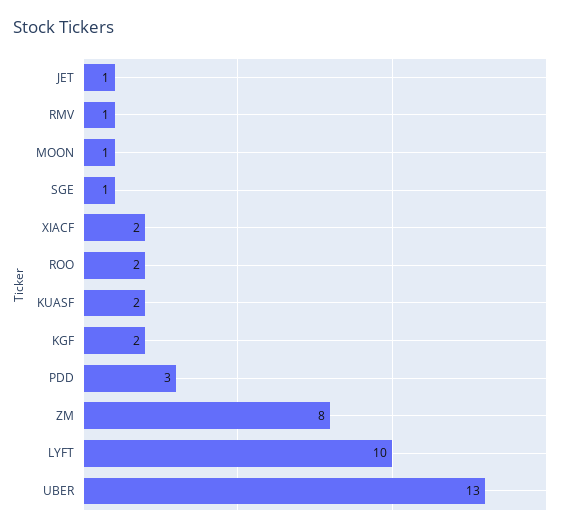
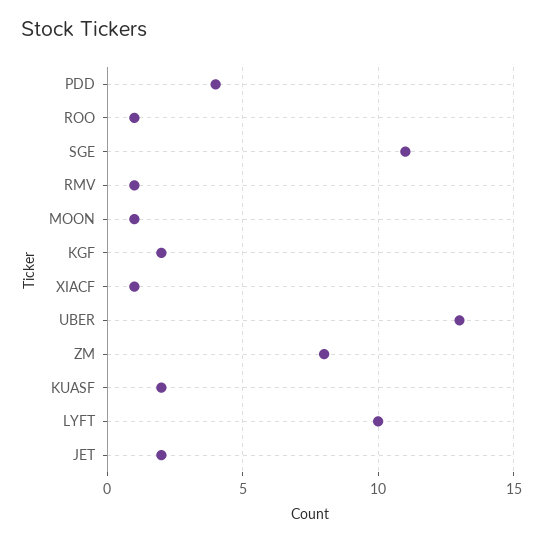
JET: 1 -> 2
SGE: 1 -> 11
XIACF: 2 -> 1
ROO: 2 -> 1
PDD: 3 -> 4

